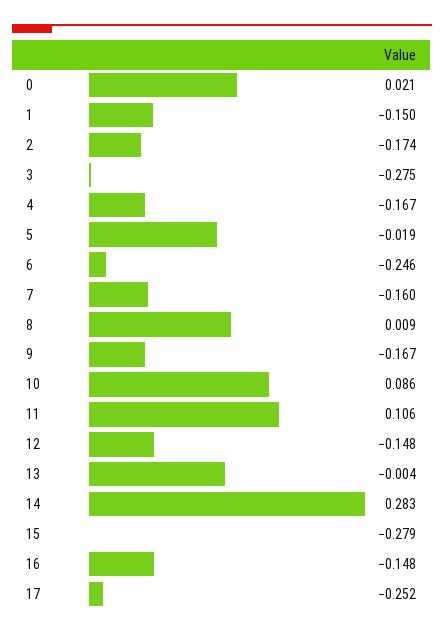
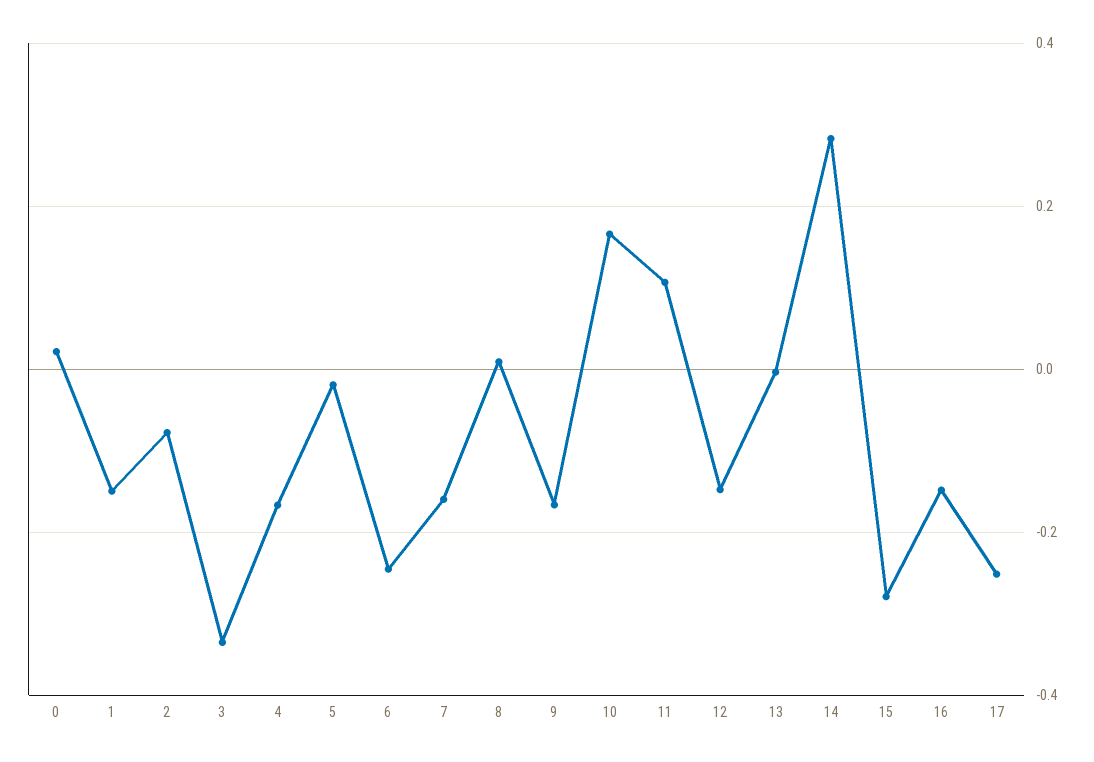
2: -0.174 -> -0.08
3: -0.275 -> -0.34
10: 0.086 -> 0.16

